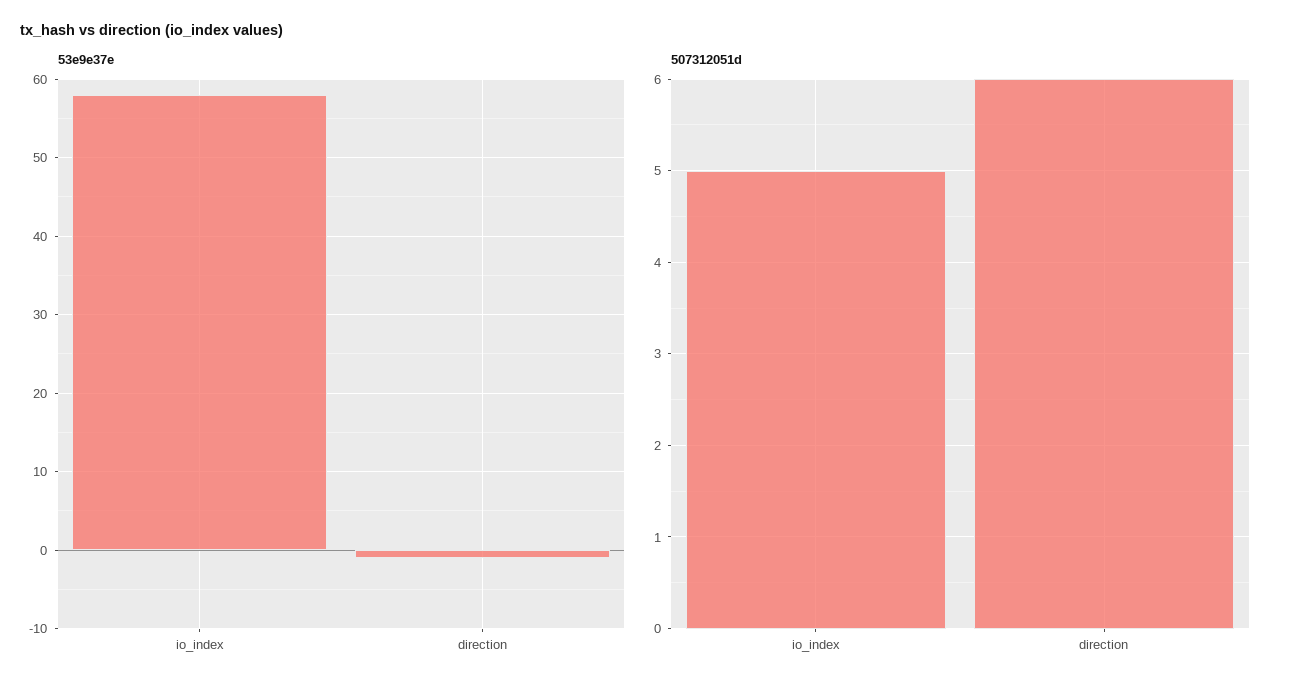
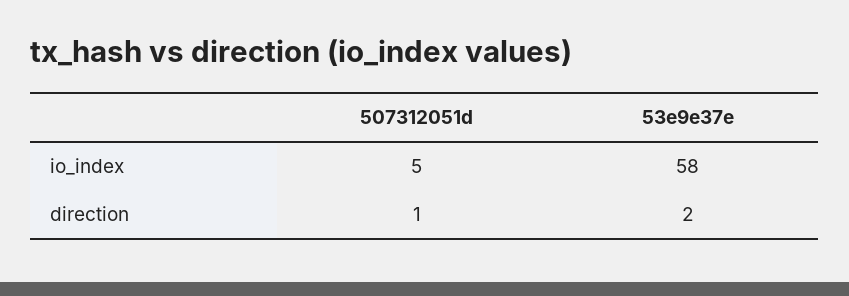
53e9e37e, direction: -1 -> 2
507312051d, direction: 6 -> 1

